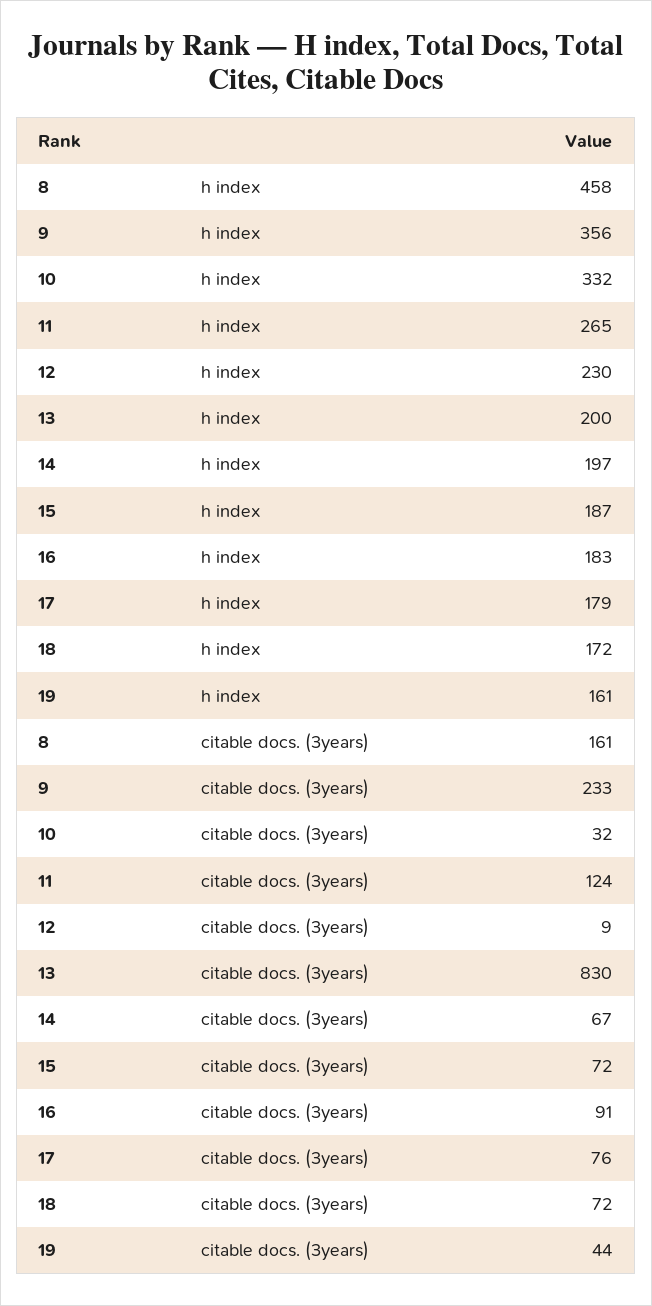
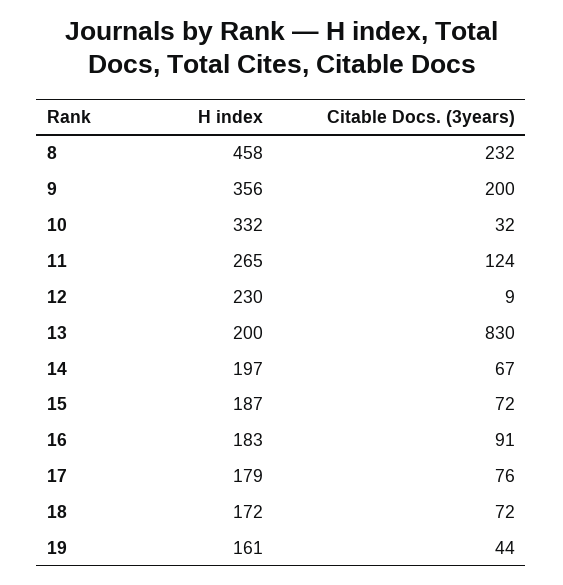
8, citable docs. (3years): 161 -> 232
9, citable docs. (3years): 233 -> 200

